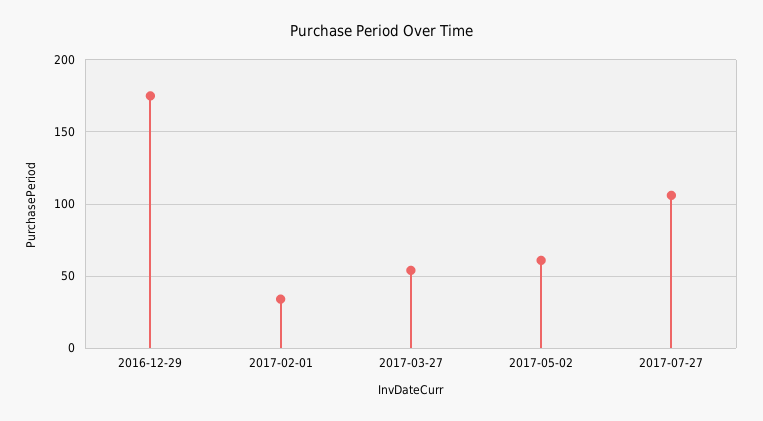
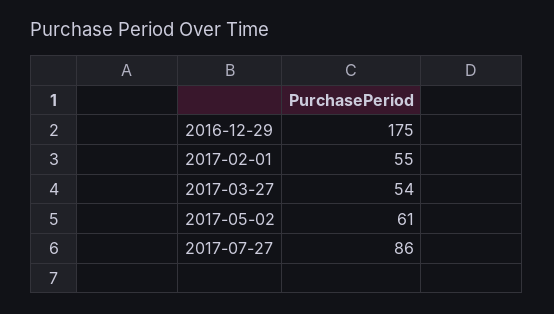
2017-02-01: 35 -> 55
2017-07-27: 105 -> 86

